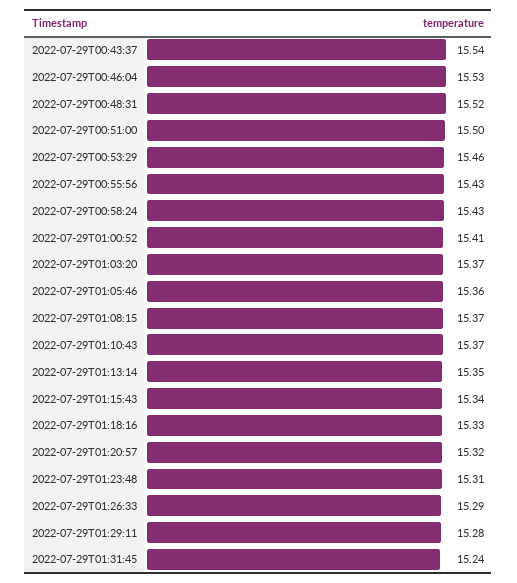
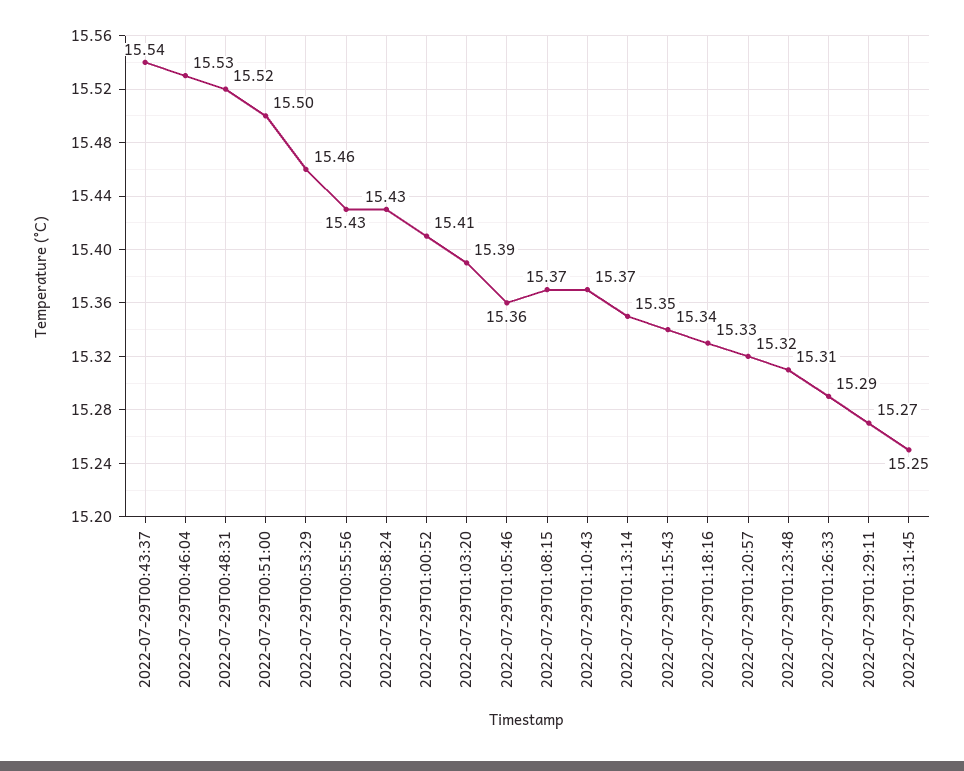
2022-07-29T01:03:20: 15.37 -> 15.39
2022-07-29T01:29:11: 15.28 -> 15.27
2022-07-29T01:31:45: 15.24 -> 15.25

